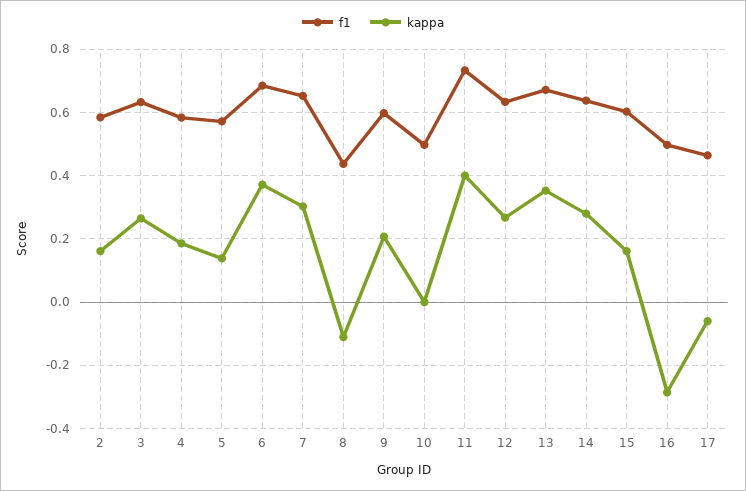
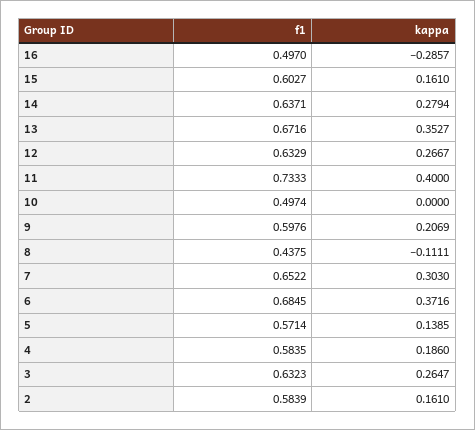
f1, 17: 0.46 -> none
kappa, 17: -0.06 -> none

